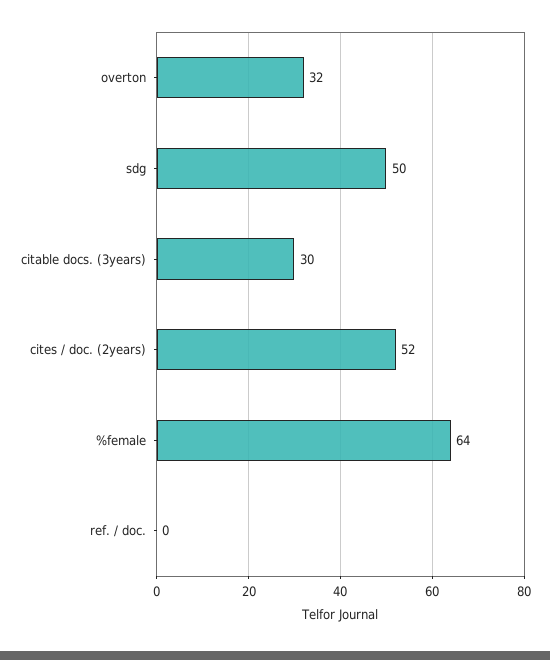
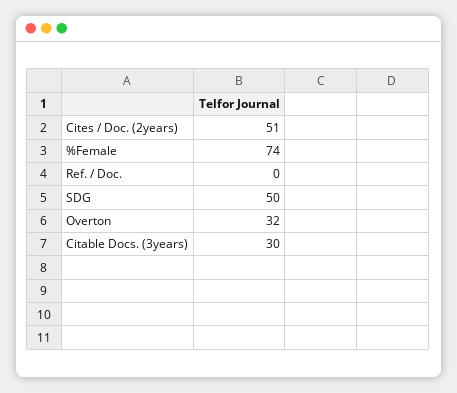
cites / doc. (2years): 52 -> 51
%female: 64 -> 74

